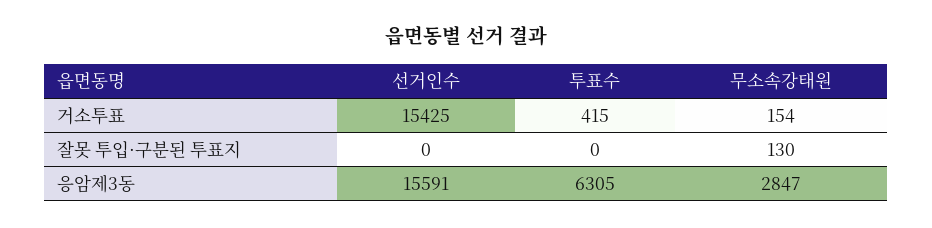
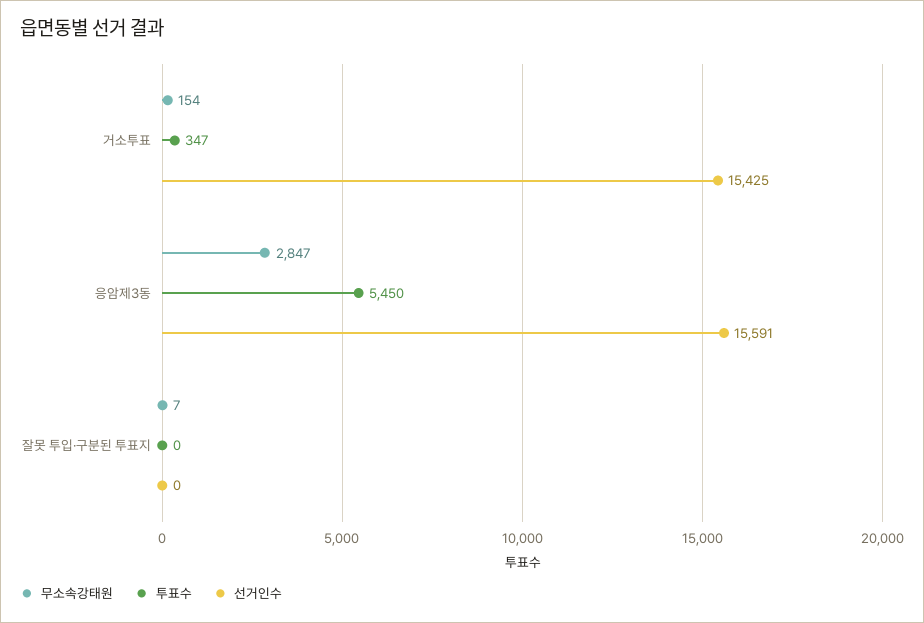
투표수, 거소투표: 415 -> 347
무소속강태원, 잘못 투입·구분된 투표지: 130 -> 7
투표수, 응암제3동: 6305 -> 5450

